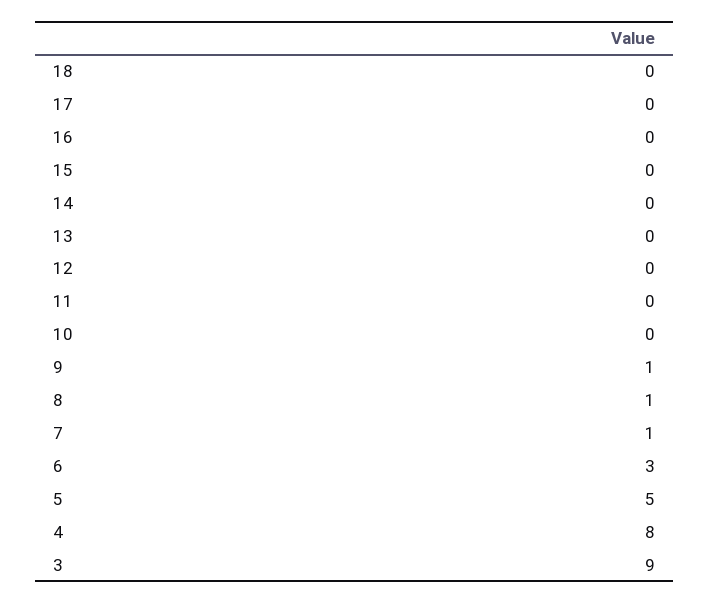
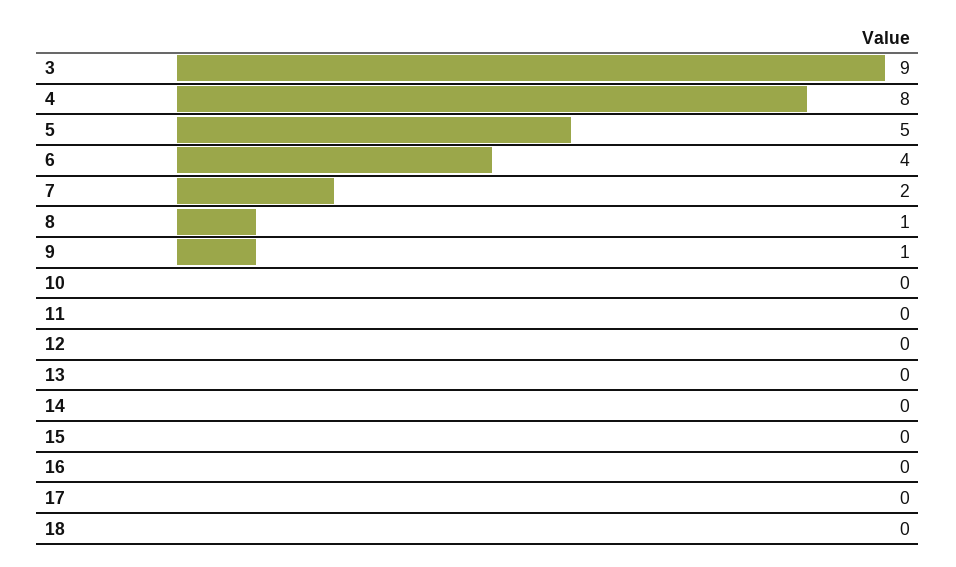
7: 1 -> 2
6: 3 -> 4

